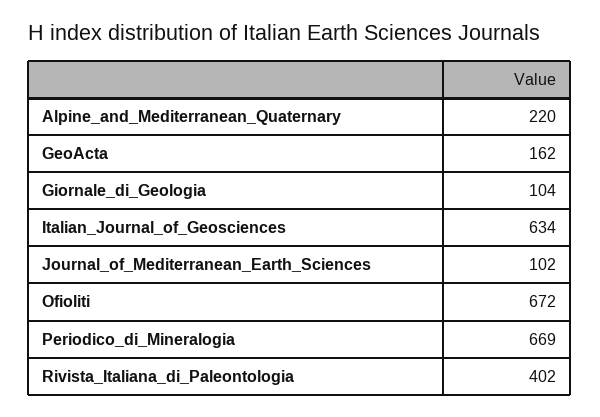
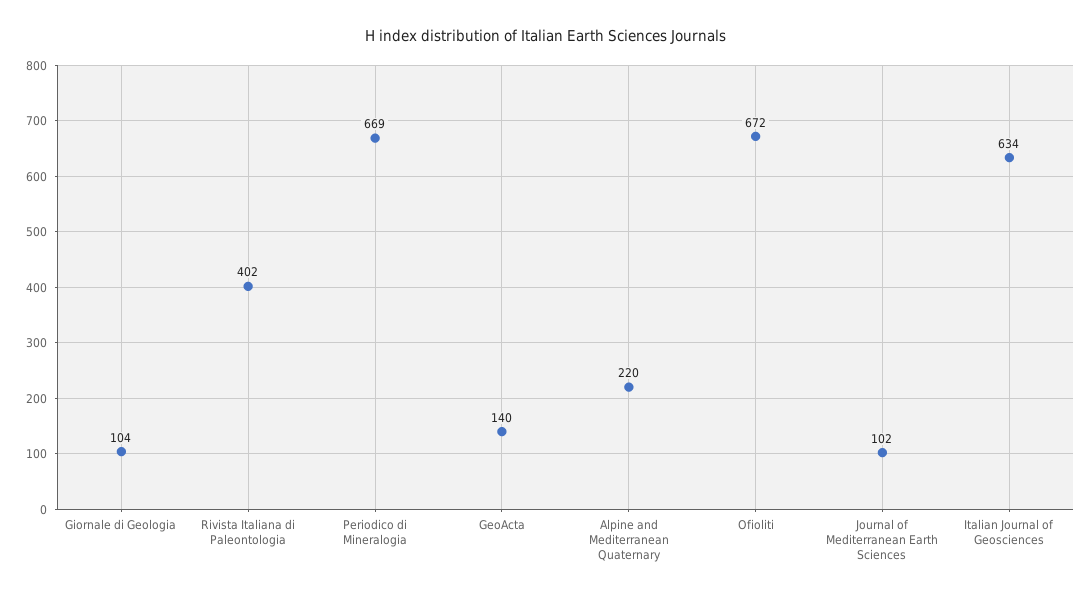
GeoActa: 162 -> 140

